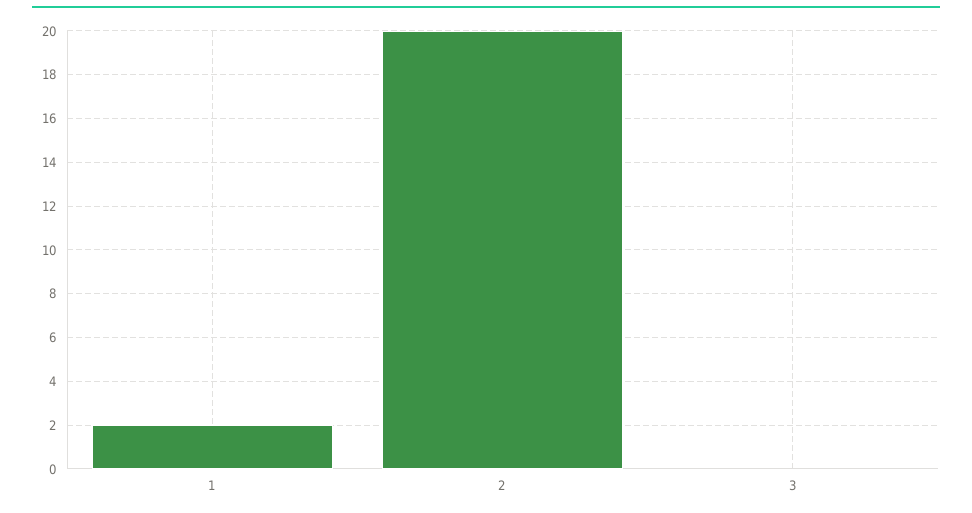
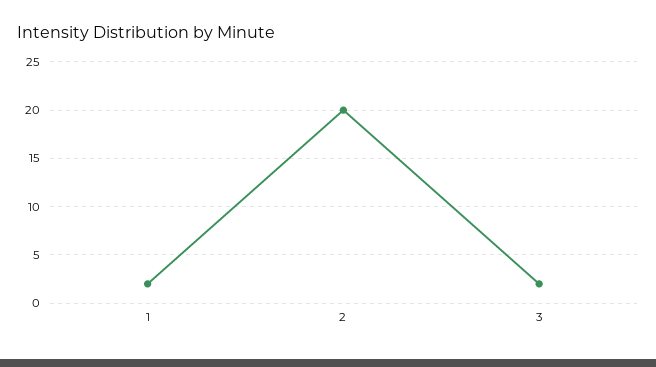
3: 0 -> 2

